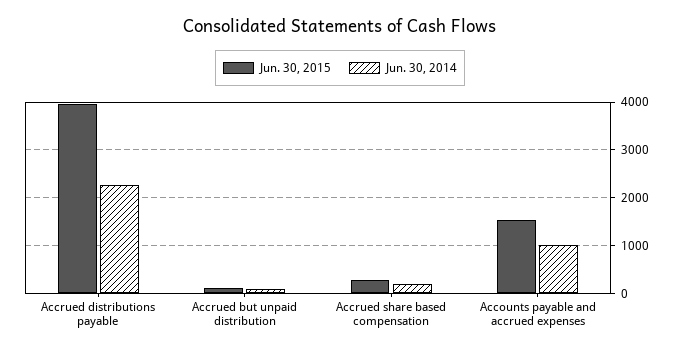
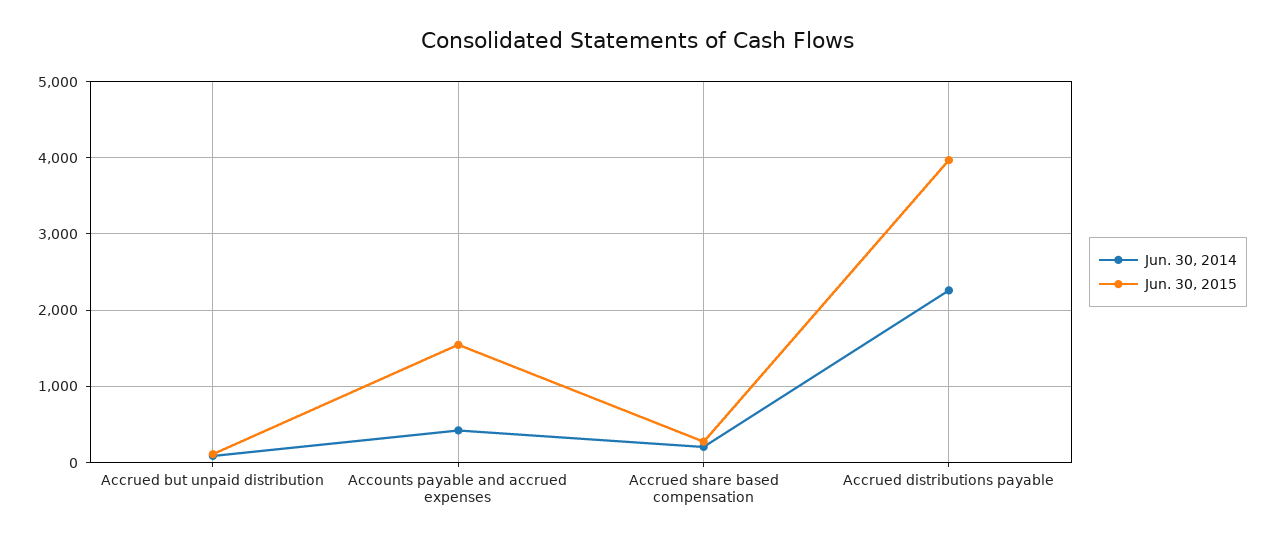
Jun. 30, 2014, Accounts payable and accrued expenses: 1000 -> 400

